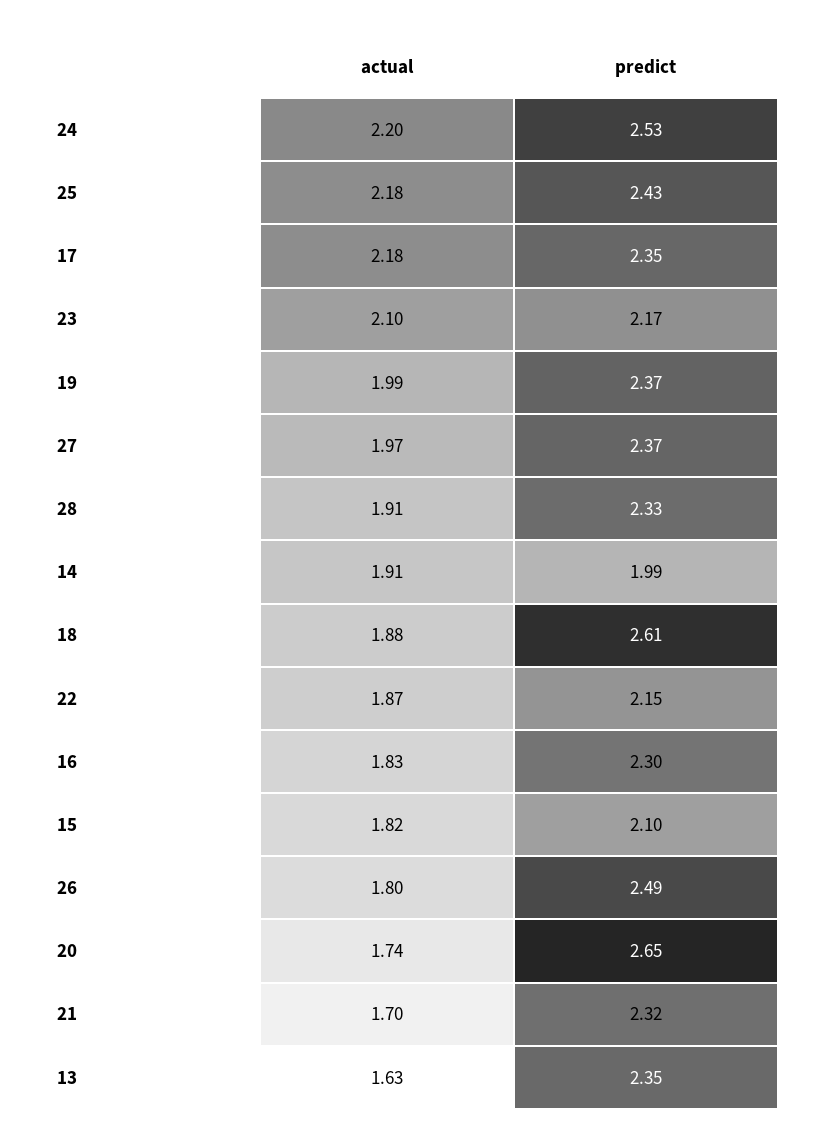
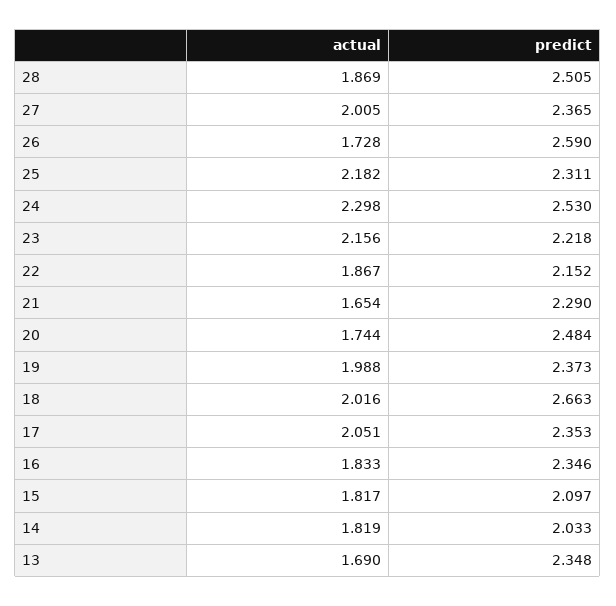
actual, 24: 2.2 -> 2.298
predict, 25: 2.43 -> 2.311
actual, 17: 2.18 -> 2.051
actual, 23: 2.1 -> 2.156
predict, 23: 2.17 -> 2.218
actual, 27: 1.97 -> 2.005
actual, 28: 1.91 -> 1.869
predict, 28: 2.33 -> 2.505
actual, 14: 1.91 -> 1.819
predict, 14: 1.99 -> 2.033
actual, 18: 1.88 -> 2.016
predict, 18: 2.61 -> 2.663
predict, 16: 2.3 -> 2.346
actual, 26: 1.8 -> 1.728
predict, 26: 2.49 -> 2.59
predict, 20: 2.65 -> 2.484
actual, 21: 1.7 -> 1.654
predict, 21: 2.32 -> 2.29
actual, 13: 1.63 -> 1.69

